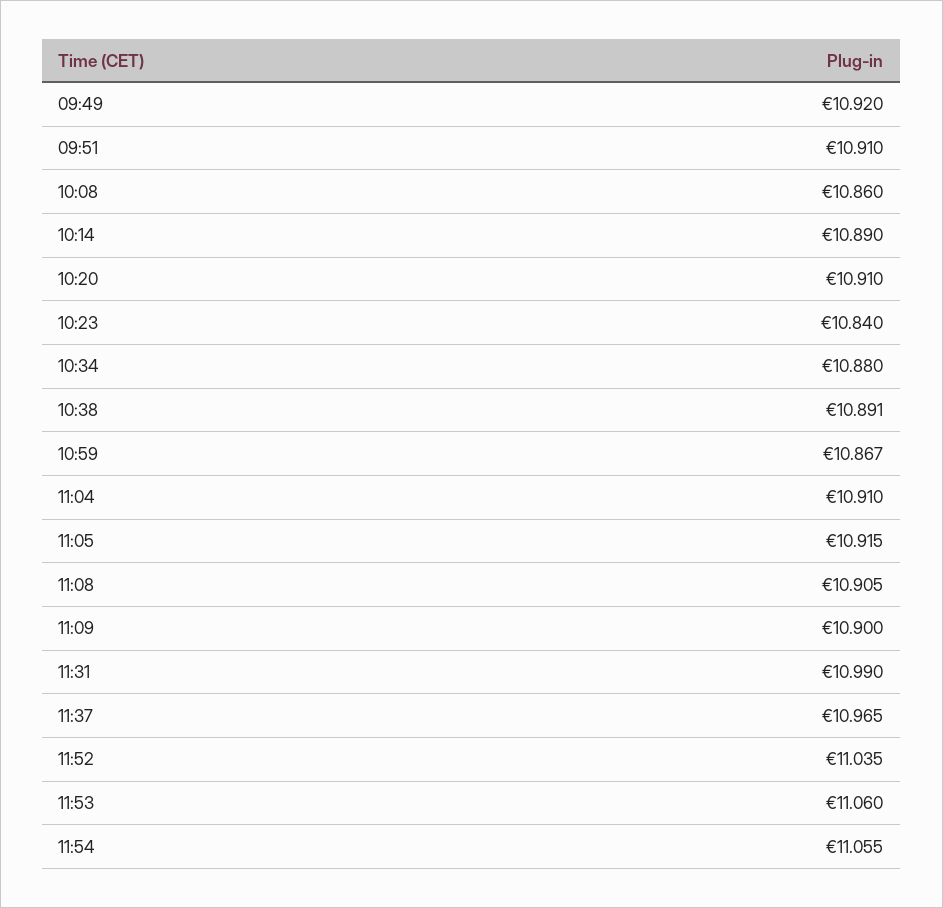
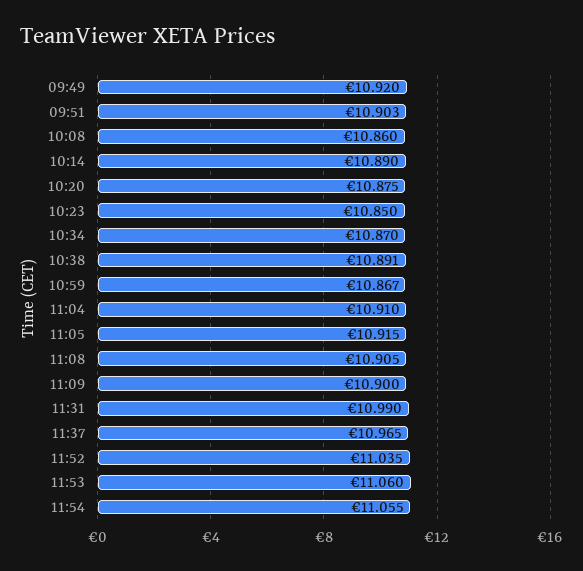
09:51: 10.91 -> 10.903
10:20: 10.91 -> 10.875
10:23: 10.84 -> 10.85
10:34: 10.88 -> 10.87

